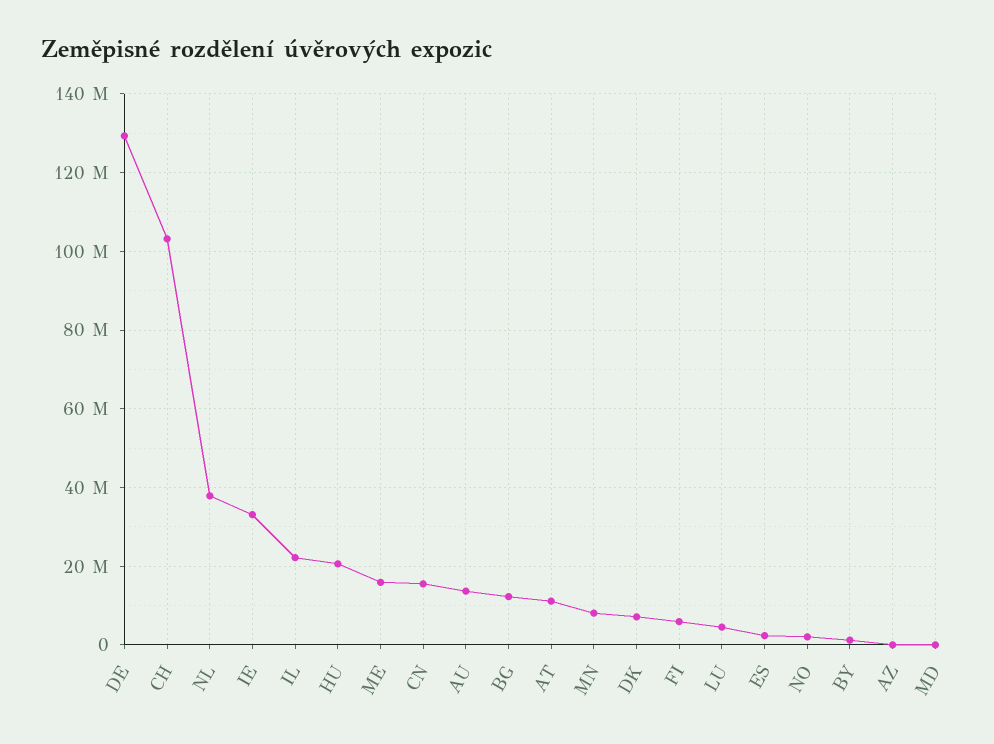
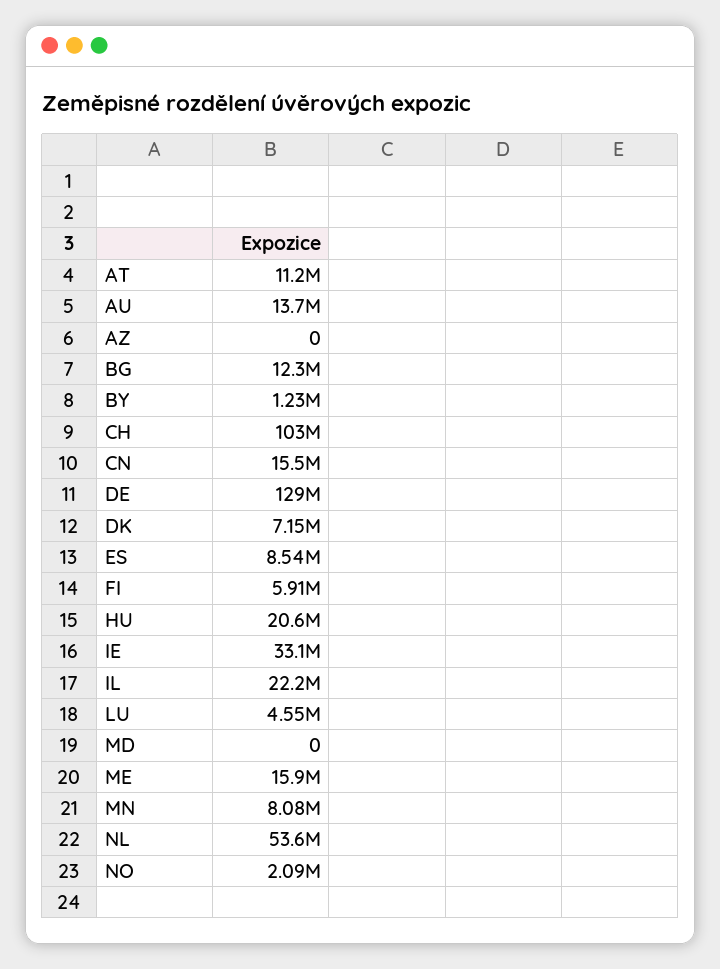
NL: 38000000 -> 53600000
ES: 2000000 -> 8540000

